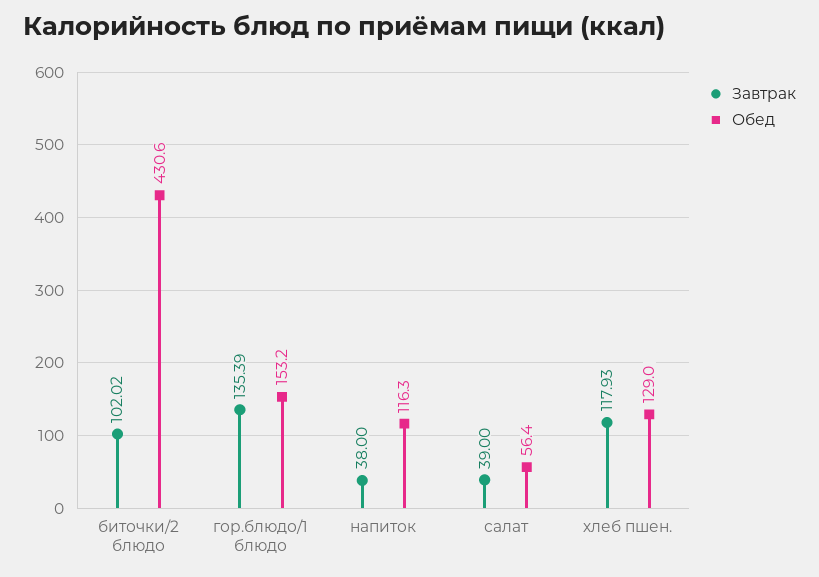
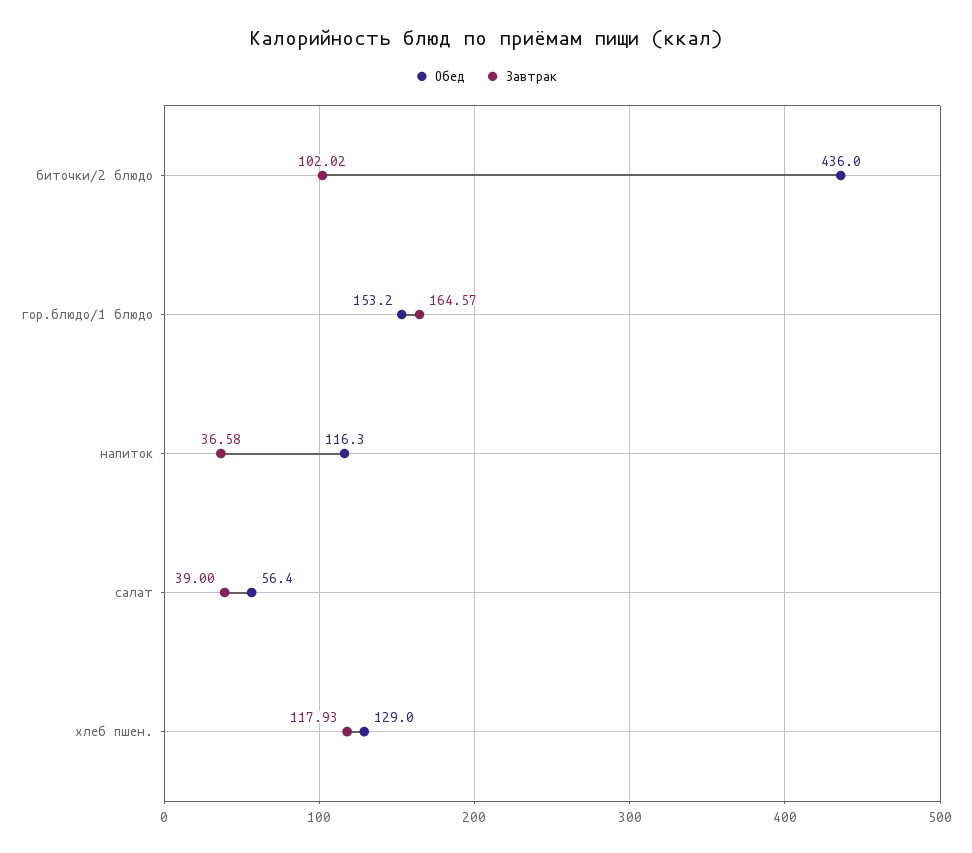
Обед, биточки/2 блюдо: 430.6 -> 436
Завтрак, гор.блюдо/1 блюдо: 135.39 -> 164.57
Завтрак, напиток: 38 -> 36.58

